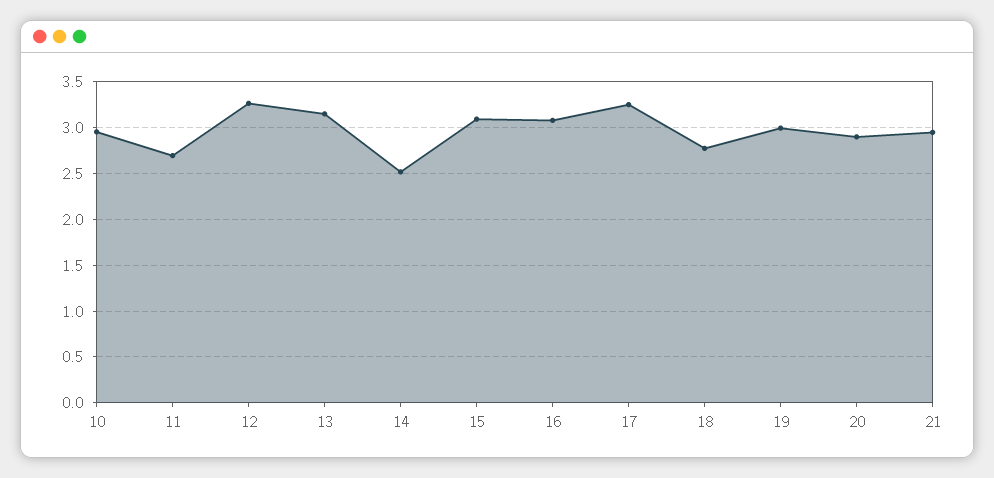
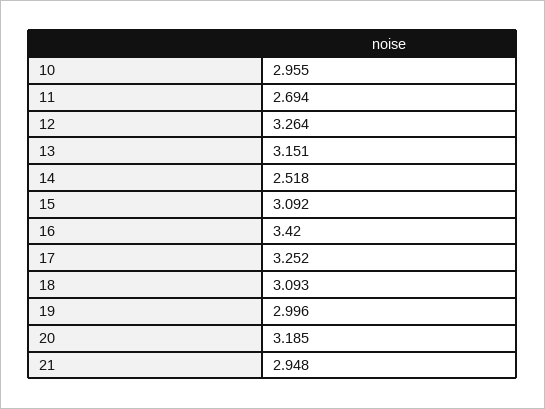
16: 3.1 -> 3.42
18: 2.8 -> 3.093
20: 2.9 -> 3.185

